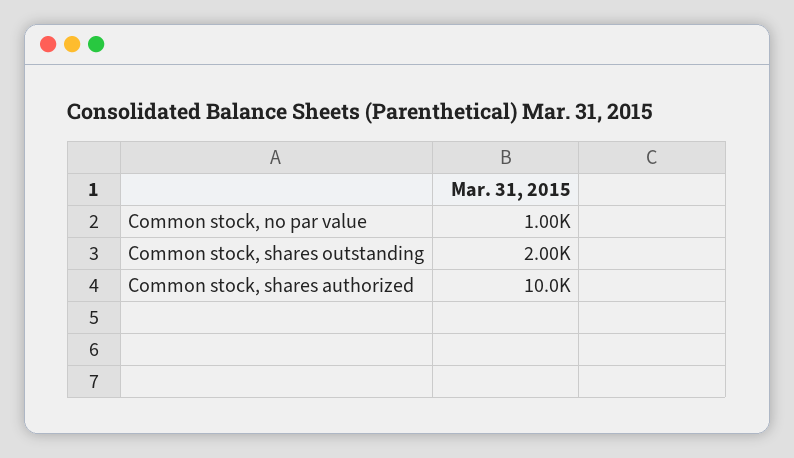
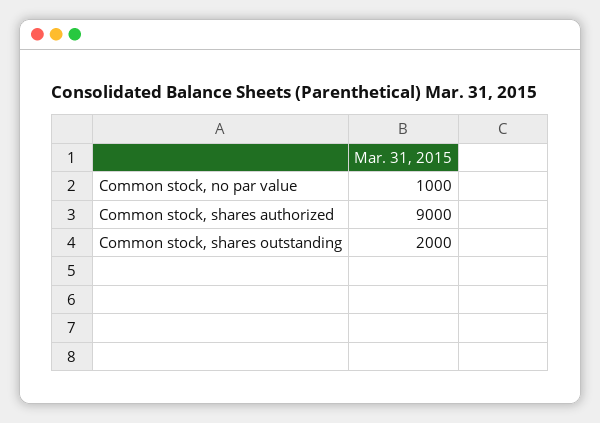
Common stock, shares authorized: 10000 -> 9000

